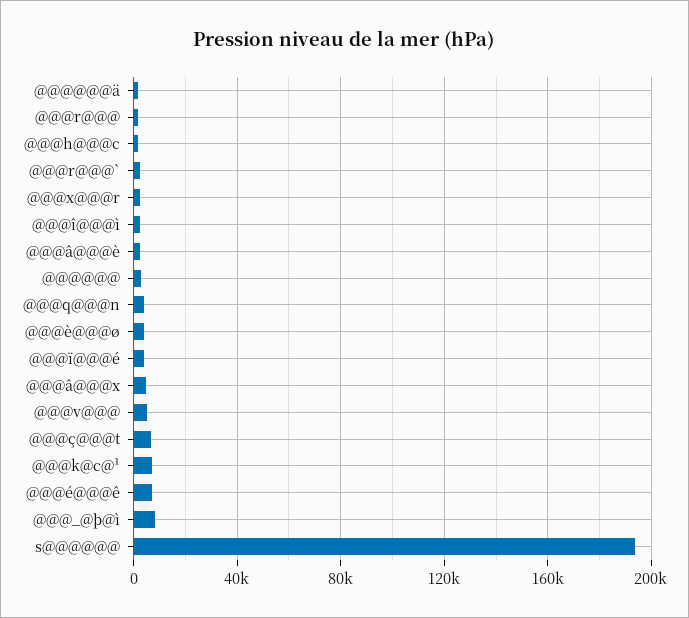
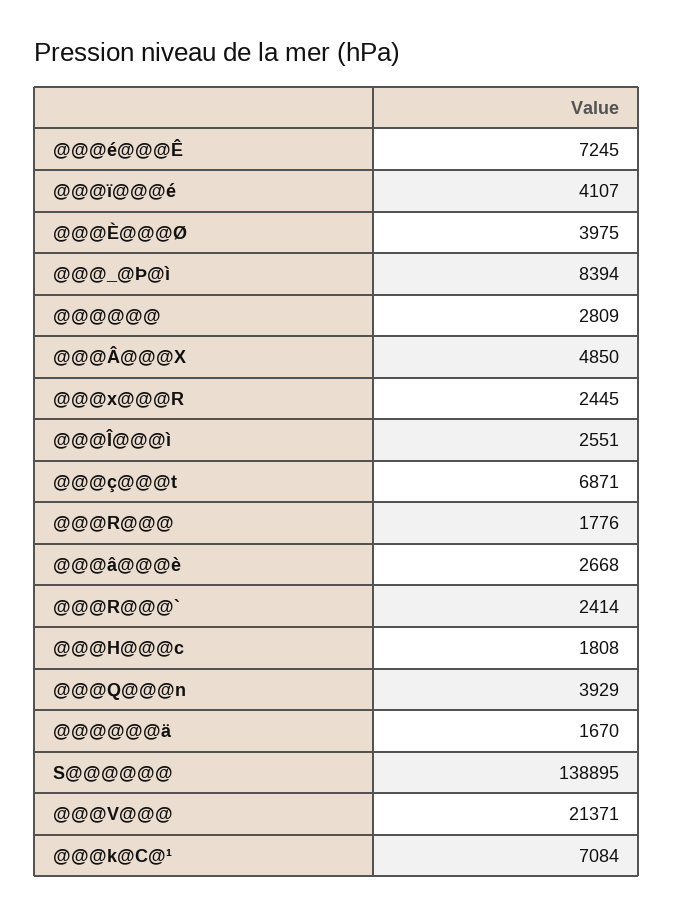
@@@v@@@: 5000 -> 21371
s@@@@@@: 195000 -> 138895

